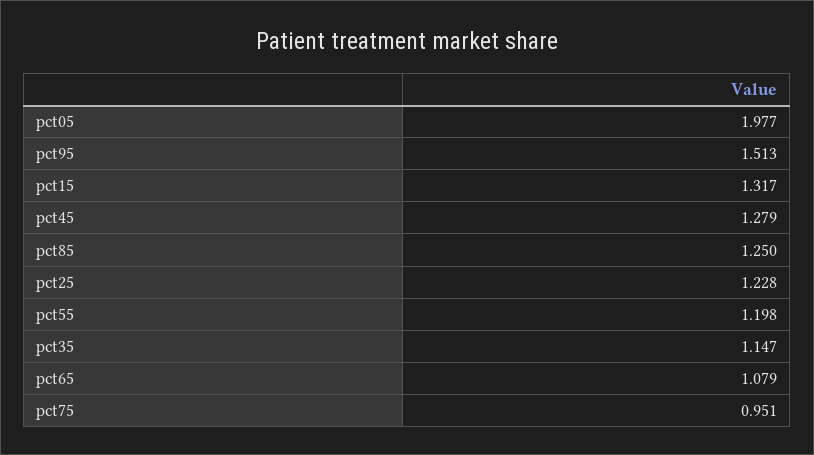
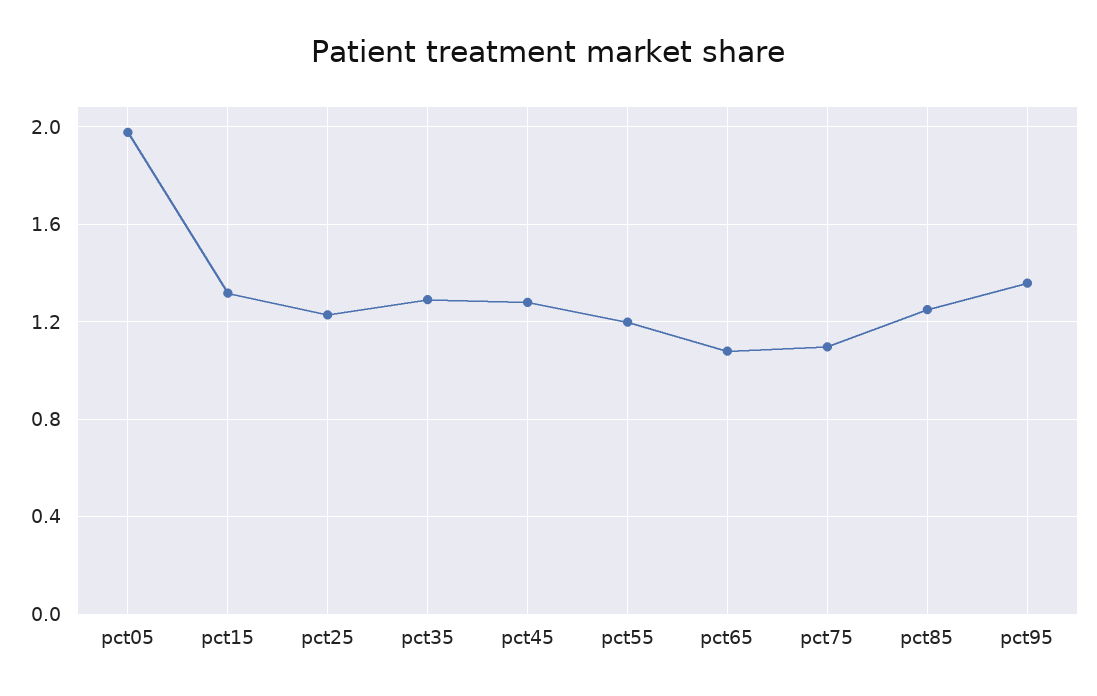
pct95: 1.513 -> 1.35
pct35: 1.147 -> 1.3
pct75: 0.951 -> 1.1

